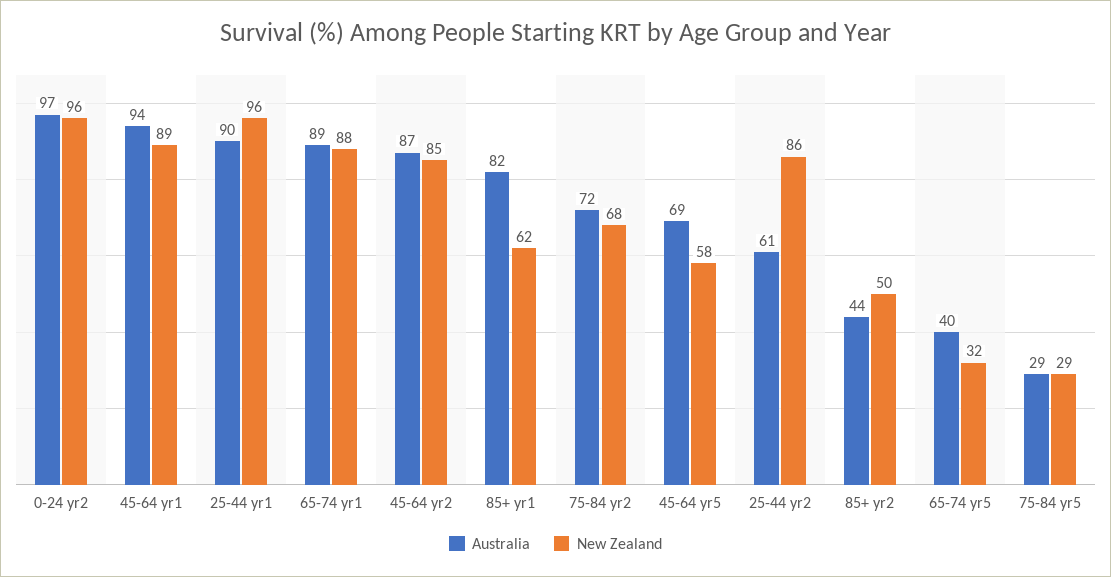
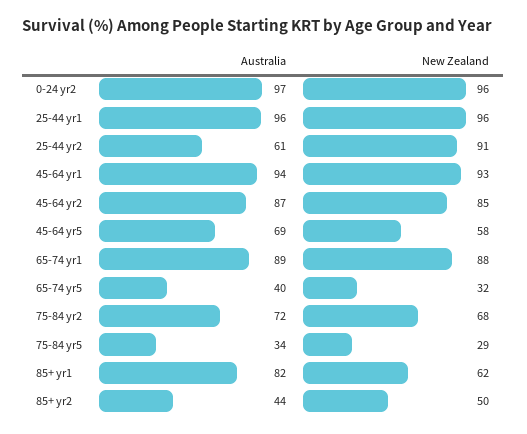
New Zealand, 45-64 yr1: 89 -> 93
Australia, 25-44 yr1: 90 -> 96
New Zealand, 25-44 yr2: 86 -> 91
Australia, 75-84 yr5: 29 -> 34

